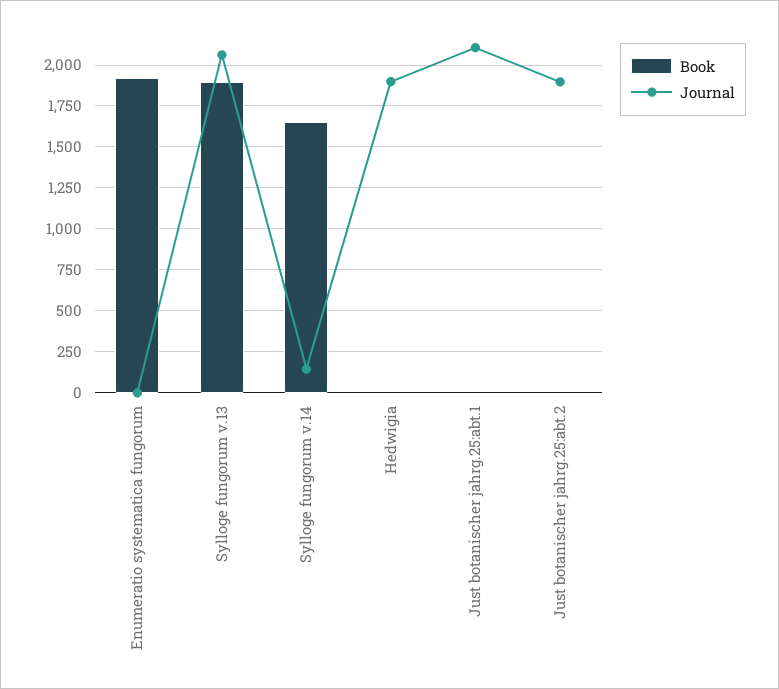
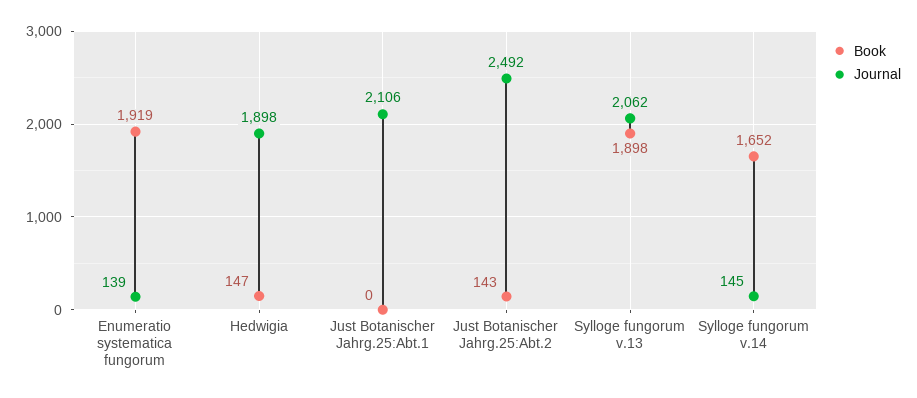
Journal, Enumeratio systematica fungorum: 0 -> 139
Book, Hedwigia: 0 -> 147
Book, Just botanischer jahrg.25:abt.2: 0 -> 143
Journal, Just botanischer jahrg.25:abt.2: 1900 -> 2492

